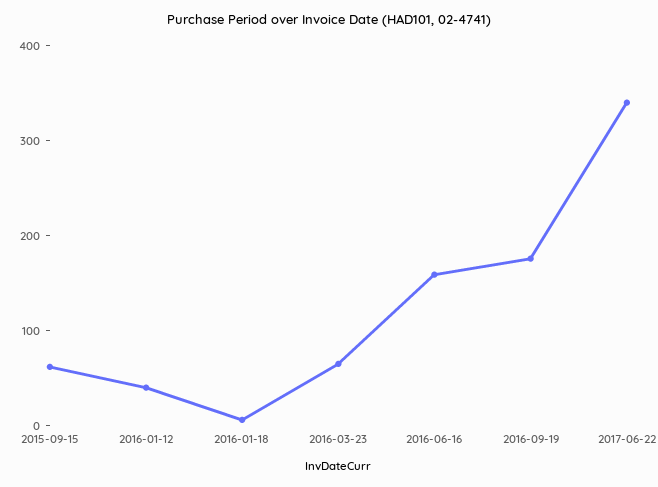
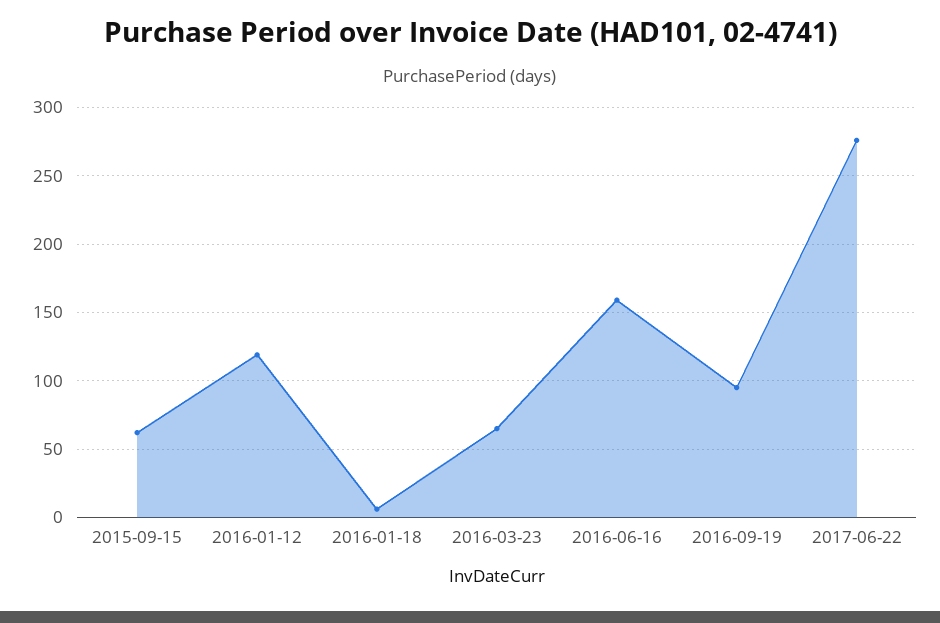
2016-01-12: 40 -> 120
2016-09-19: 180 -> 95
2017-06-22: 340 -> 275

